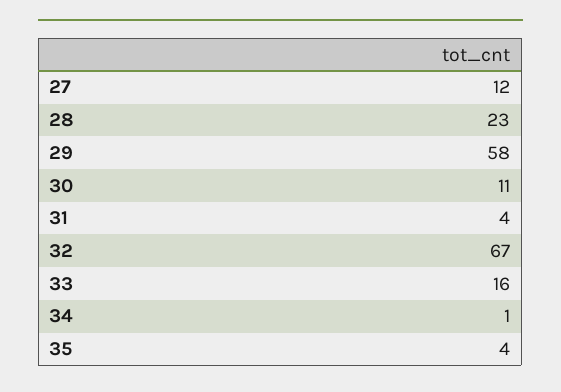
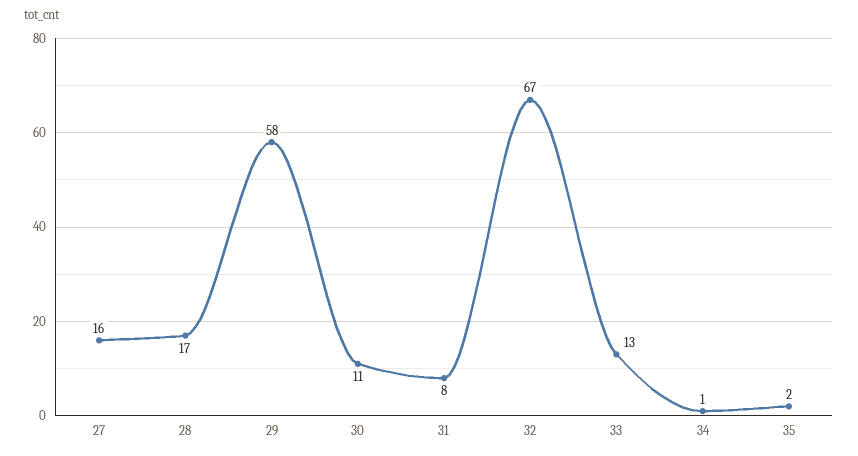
27: 12 -> 16
28: 23 -> 17
31: 4 -> 8
33: 16 -> 13
35: 4 -> 2

